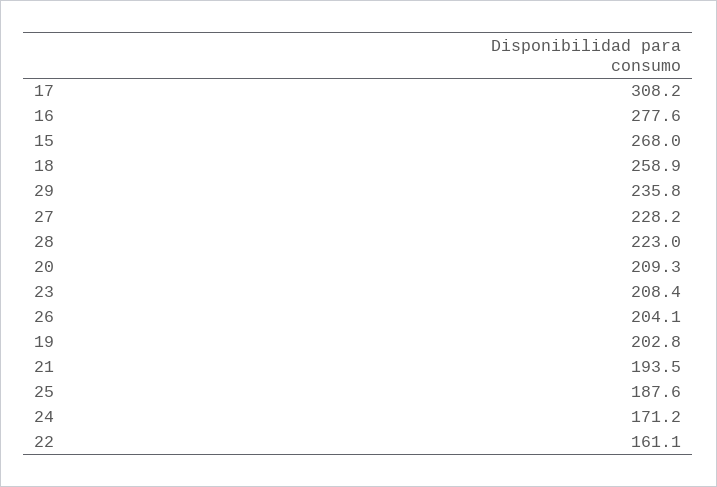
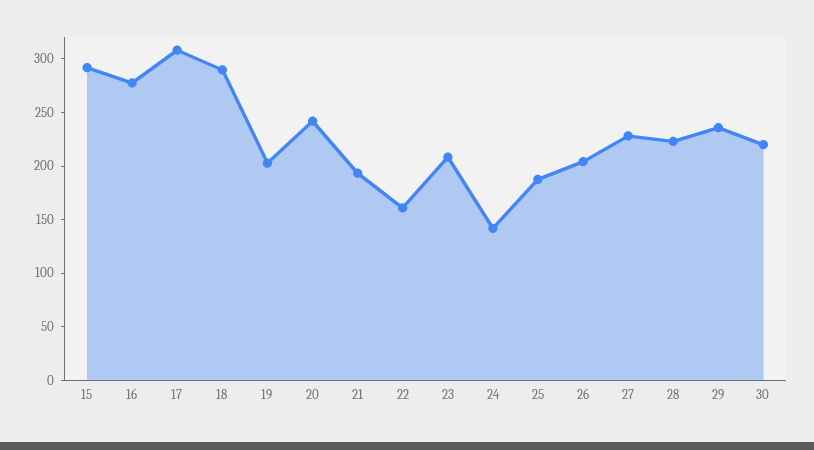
15: 268 -> 290
18: 258.9 -> 290
20: 209.3 -> 240
24: 171.2 -> 140
30: none -> 220

